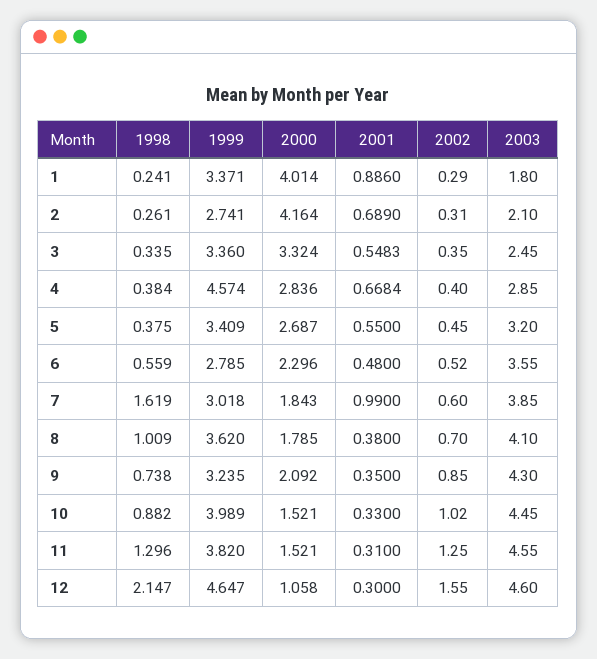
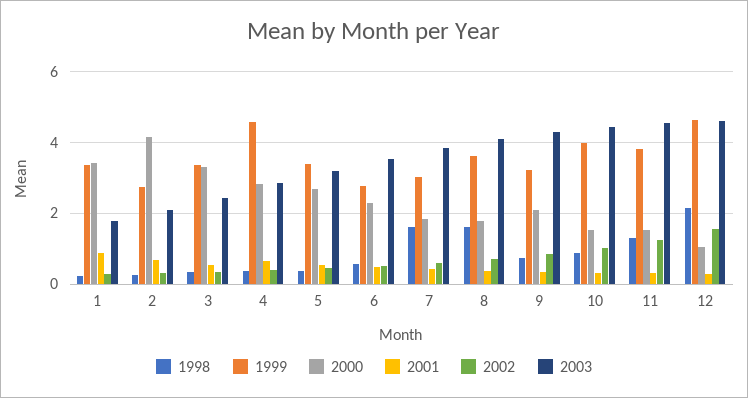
2000, 1: 4.014 -> 3.4
2001, 7: 0.99 -> 0.4
1998, 8: 1.009 -> 1.6

